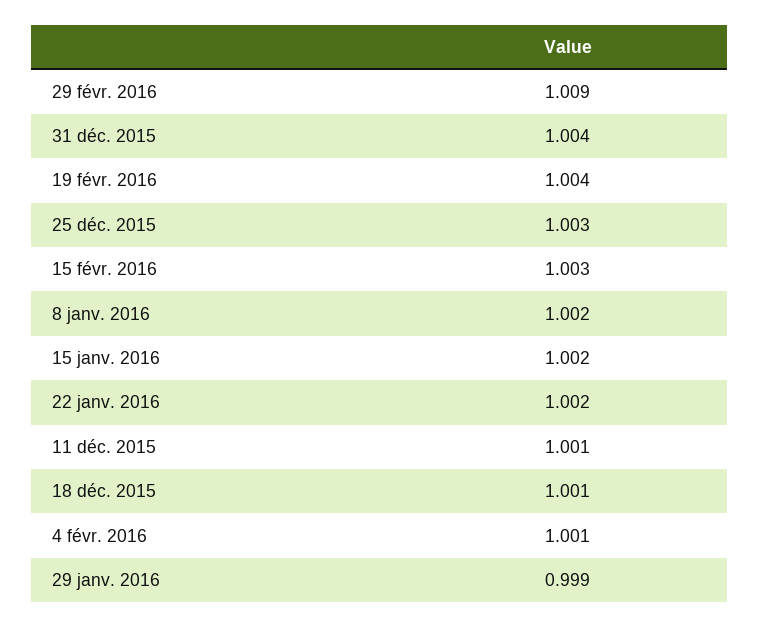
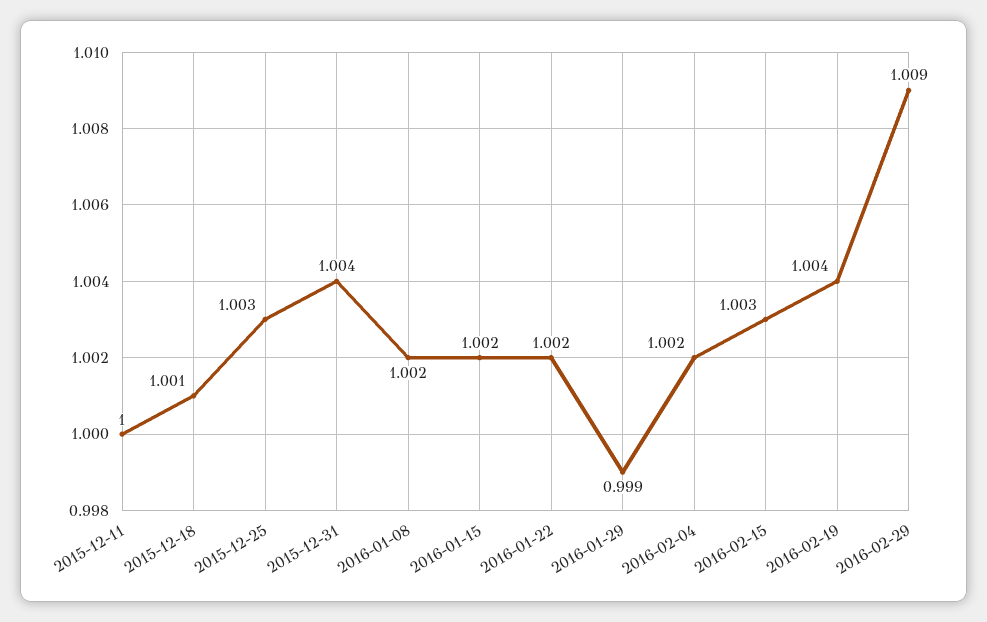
11 déc. 2015: 1.001 -> 1
4 févr. 2016: 1.001 -> 1.002

